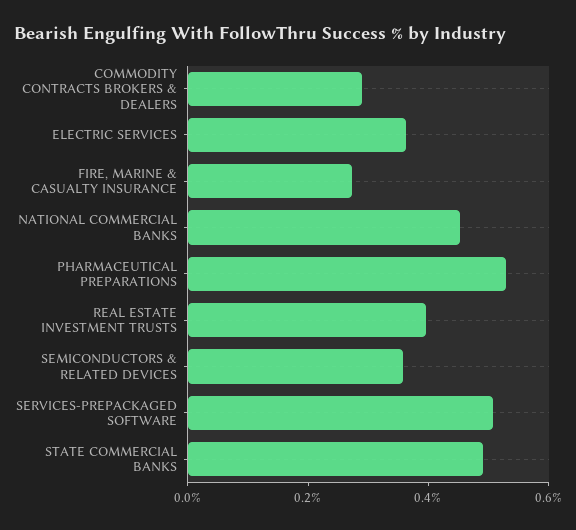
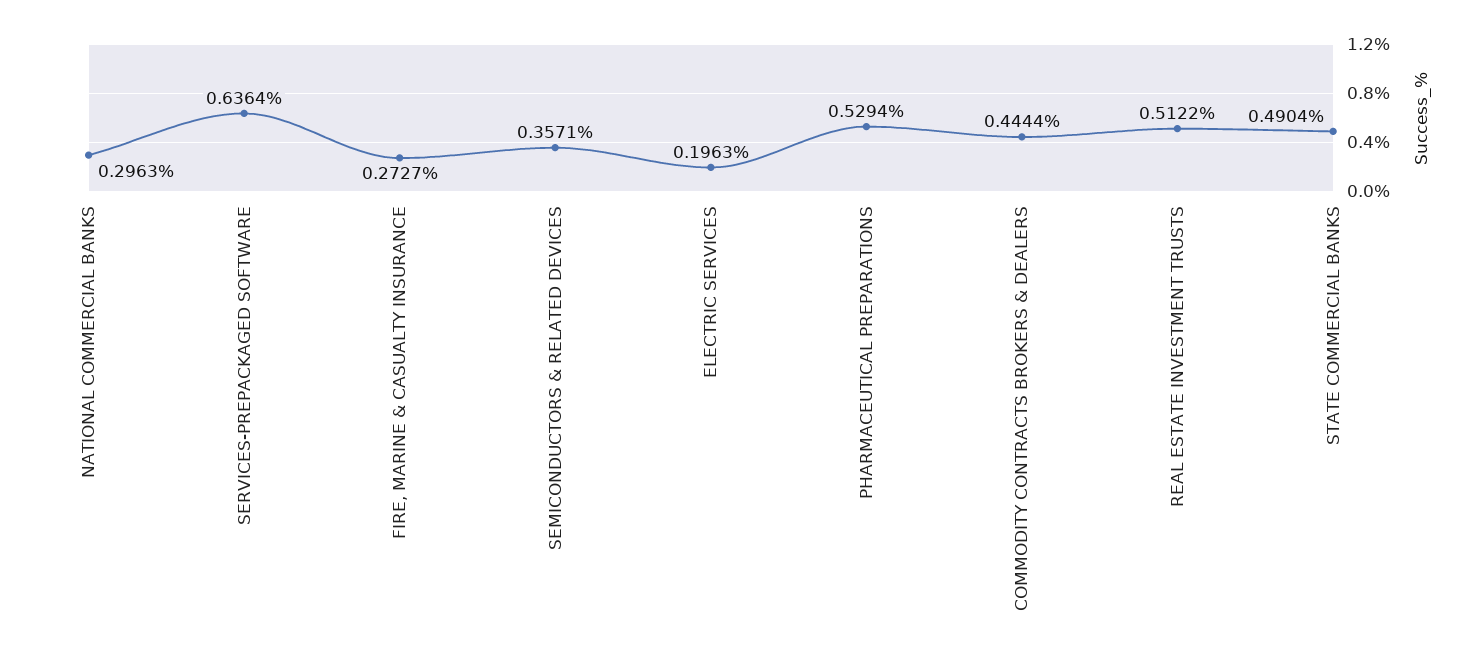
COMMODITY CONTRACTS BROKERS & DEALERS: 0.3 -> 0.4444
ELECTRIC SERVICES: 0.35 -> 0.1963
NATIONAL COMMERCIAL BANKS: 0.45 -> 0.2963
REAL ESTATE INVESTMENT TRUSTS: 0.4 -> 0.5122
SERVICES-PREPACKAGED SOFTWARE: 0.5 -> 0.6364

